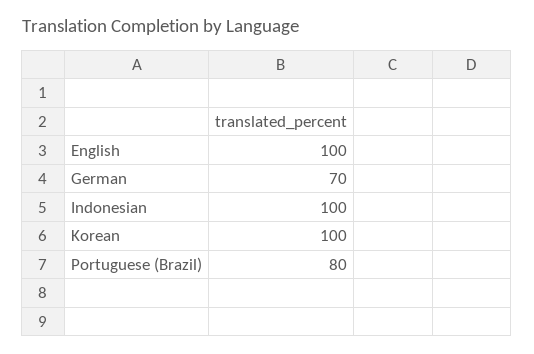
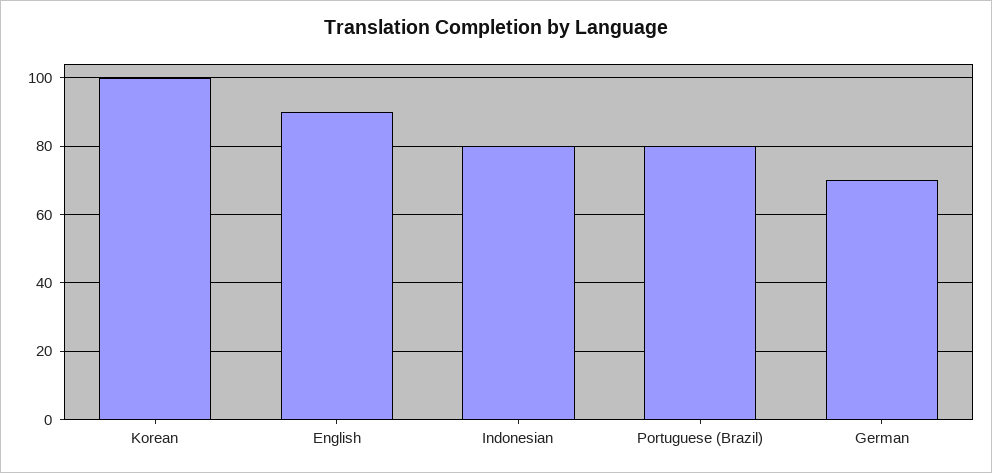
English: 100 -> 90
Indonesian: 100 -> 80

